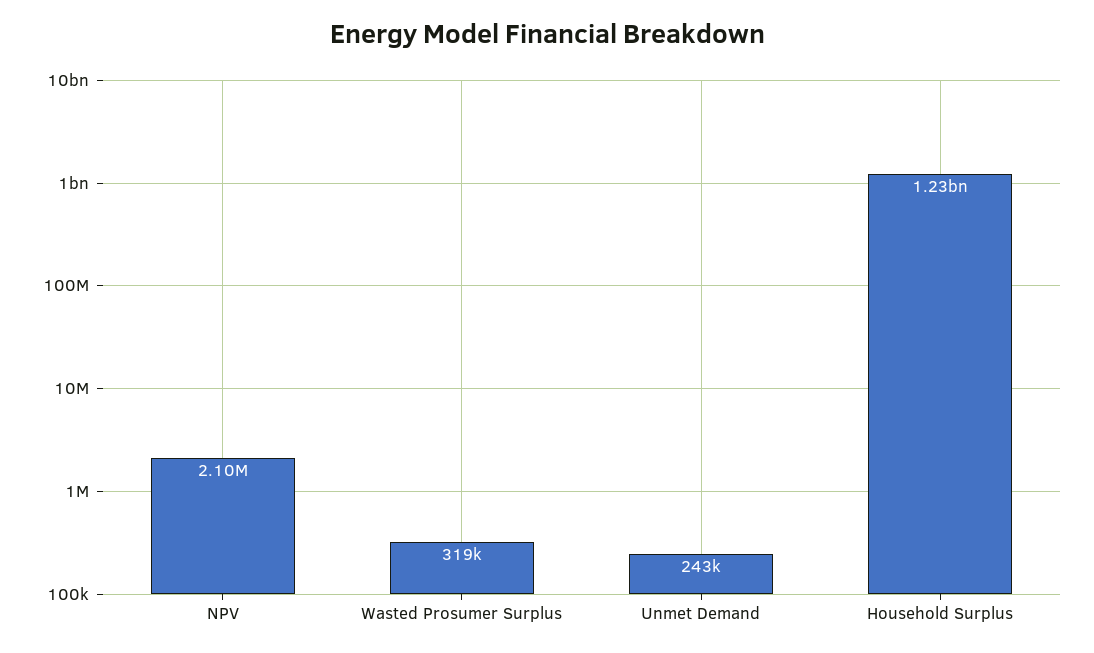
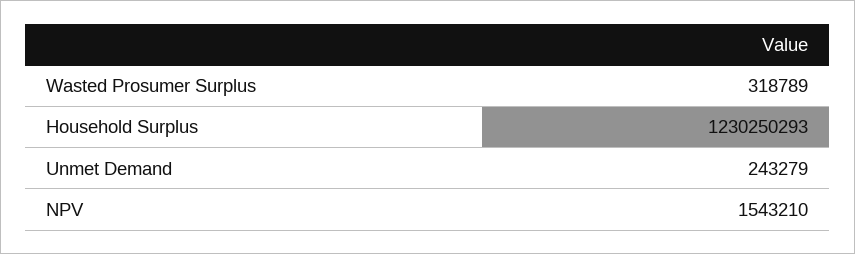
NPV: 2100000 -> 1543210

